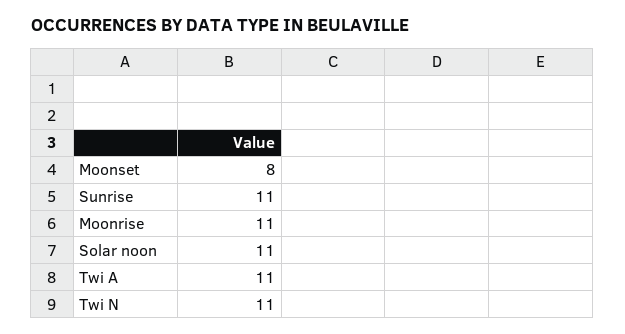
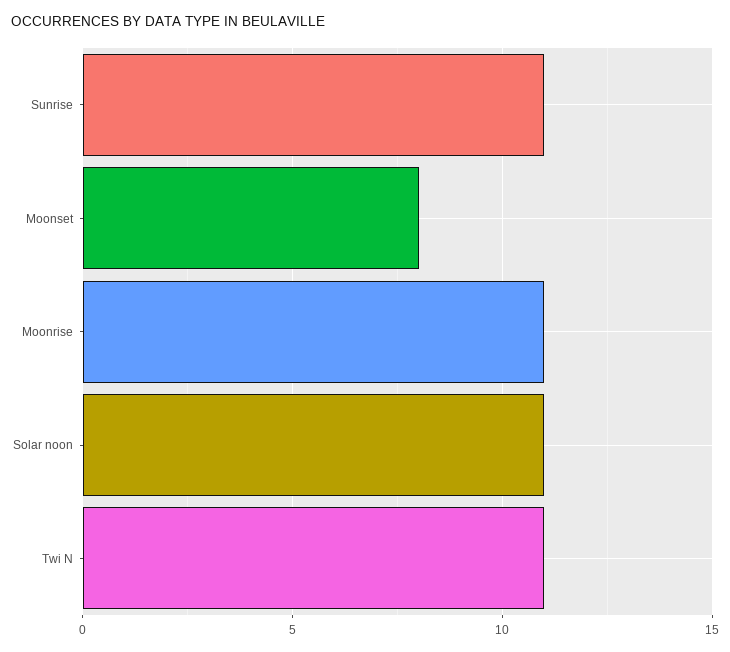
Twi A: 11 -> none

